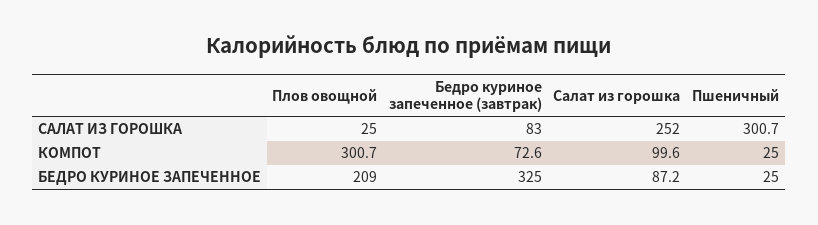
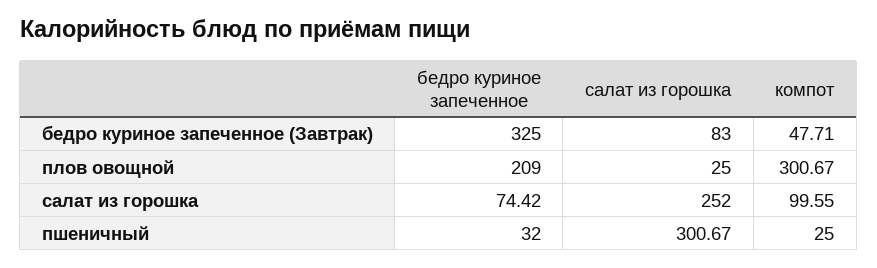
Бедро куриное запеченное (завтрак), КОМПОТ: 72.6 -> 47.71
Салат из горошка, БЕДРО КУРИНОЕ ЗАПЕЧЕННОЕ: 87.2 -> 74.42
Пшеничный, БЕДРО КУРИНОЕ ЗАПЕЧЕННОЕ: 25 -> 32

